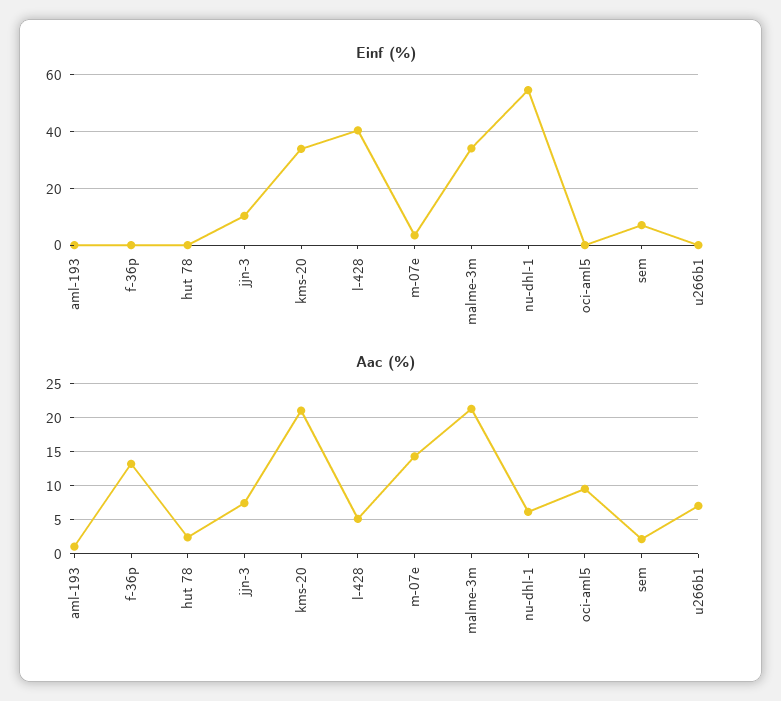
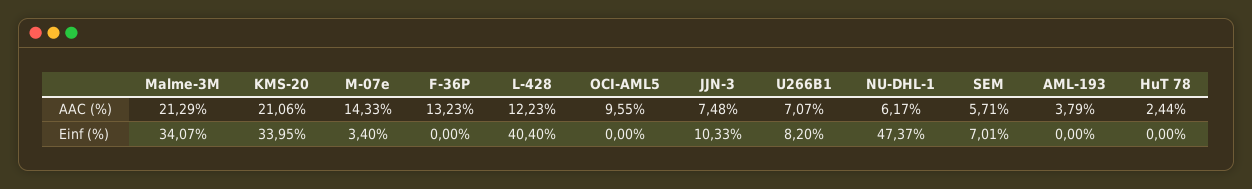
Einf (%), nu-dhl-1: 55 -> 47.37
Einf (%), u266b1: 0 -> 8.2
Aac (%), aml-193: 1 -> 3.79
Aac (%), l-428: 5 -> 12.23
Aac (%), sem: 2 -> 5.71

